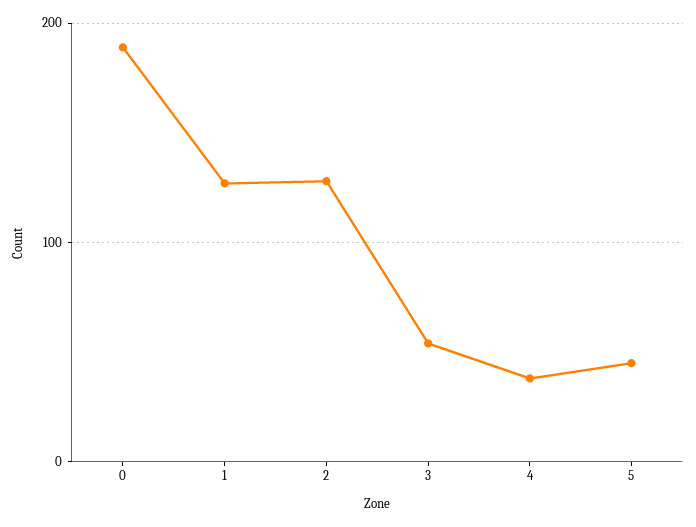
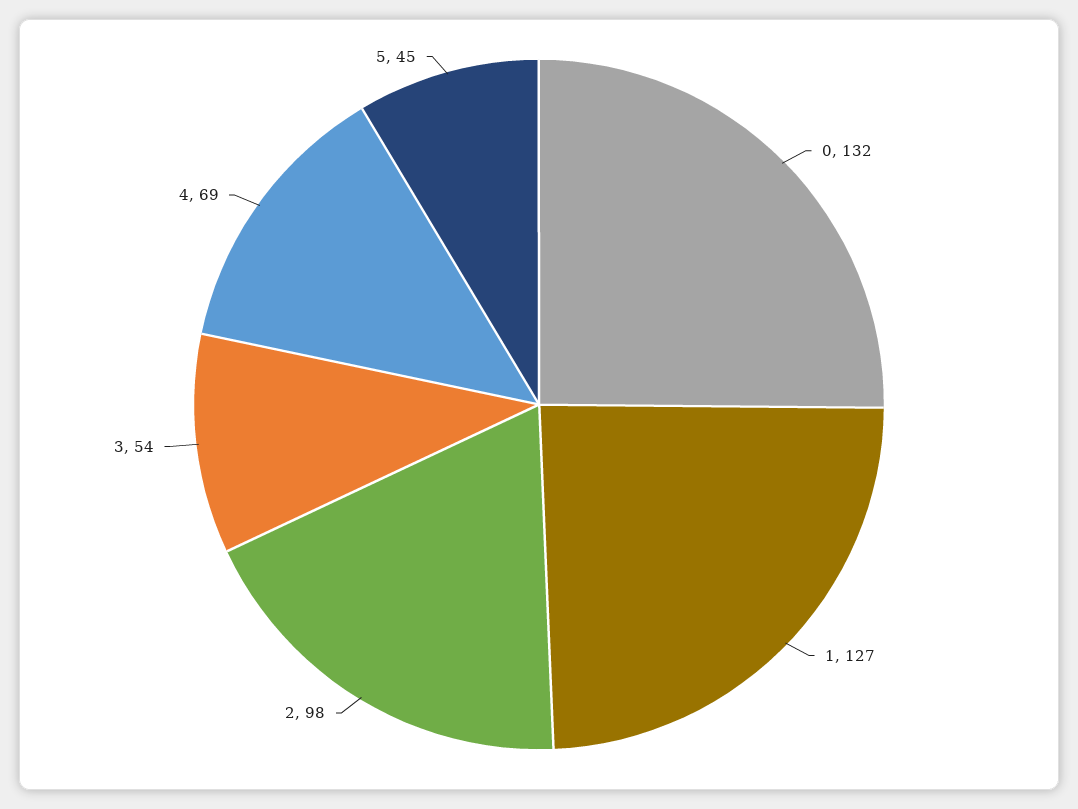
0: 190 -> 132
2: 130 -> 98
4: 40 -> 69

